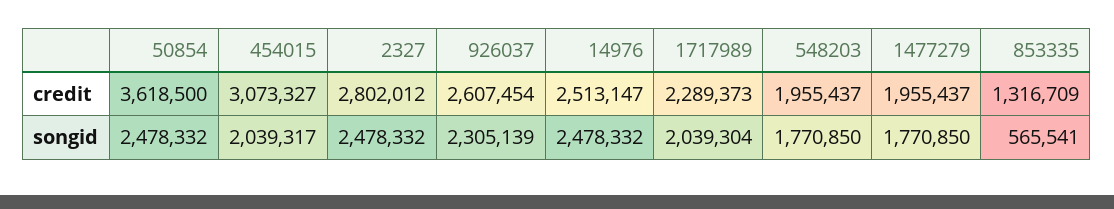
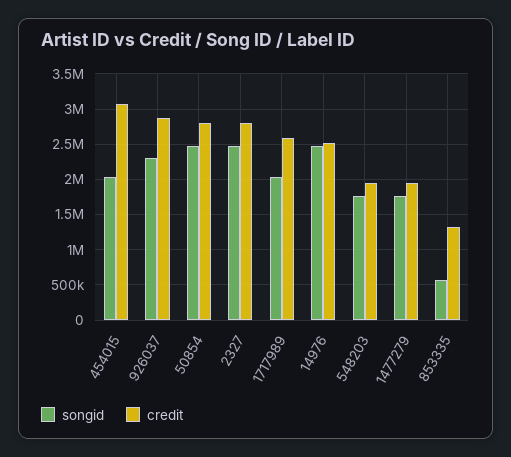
credit, 50854: 3618500 -> 2800000
credit, 926037: 2607454 -> 2900000
credit, 1717989: 2289373 -> 2600000

